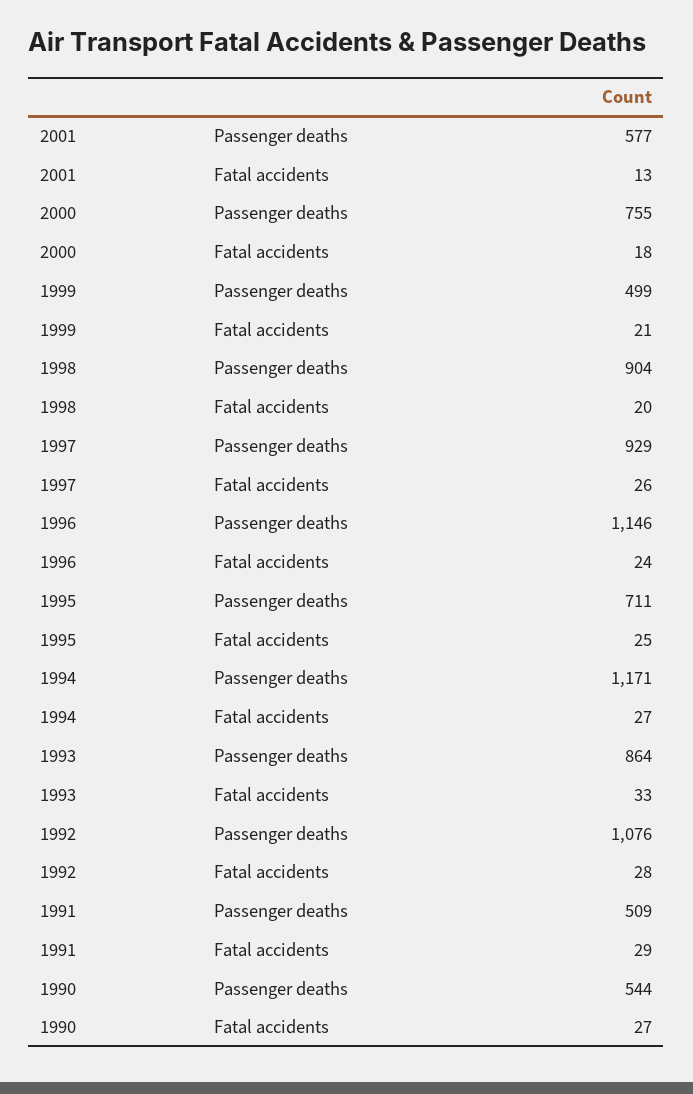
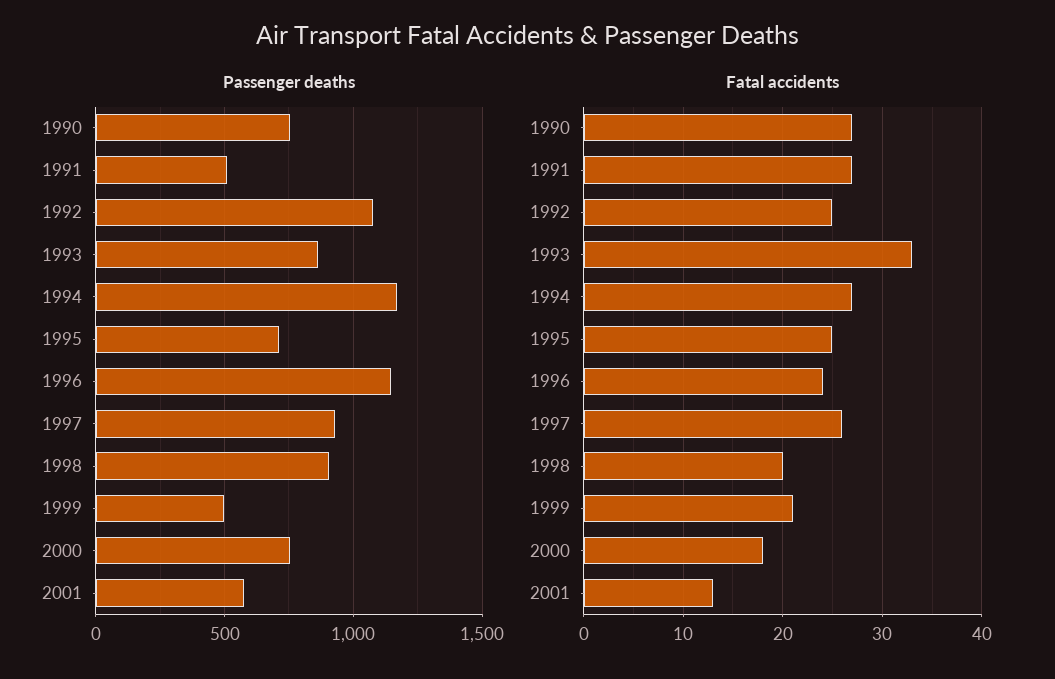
Fatal accidents, 1992: 28 -> 25
Fatal accidents, 1991: 29 -> 27
Passenger deaths, 1990: 544 -> 750

